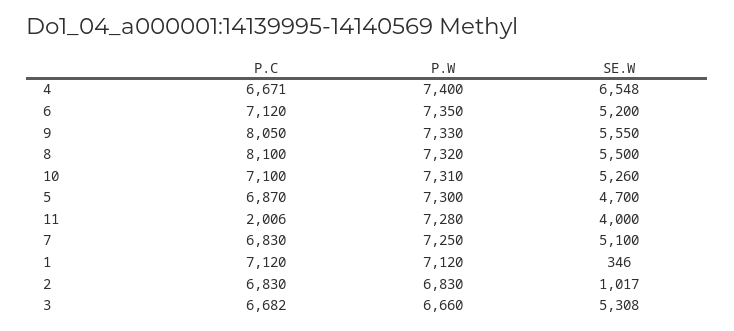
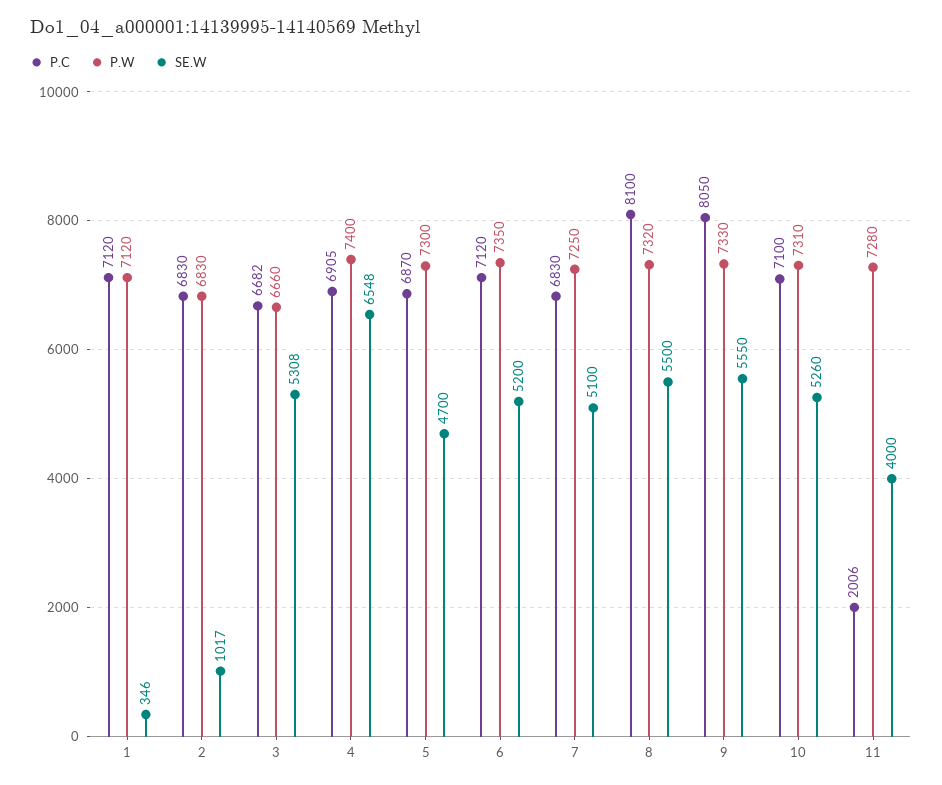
P.C, 4: 6671 -> 6905

